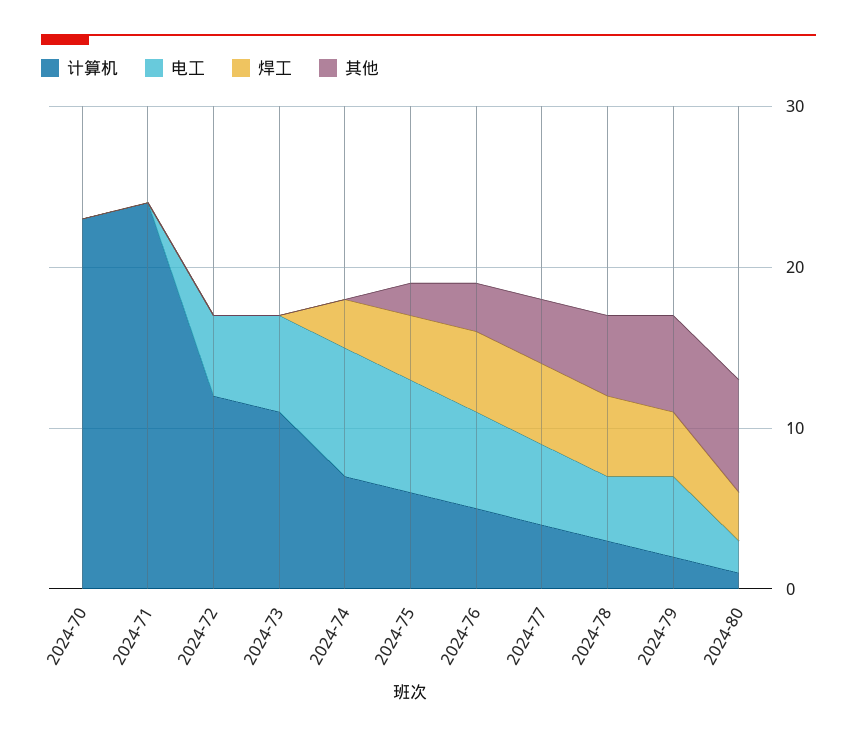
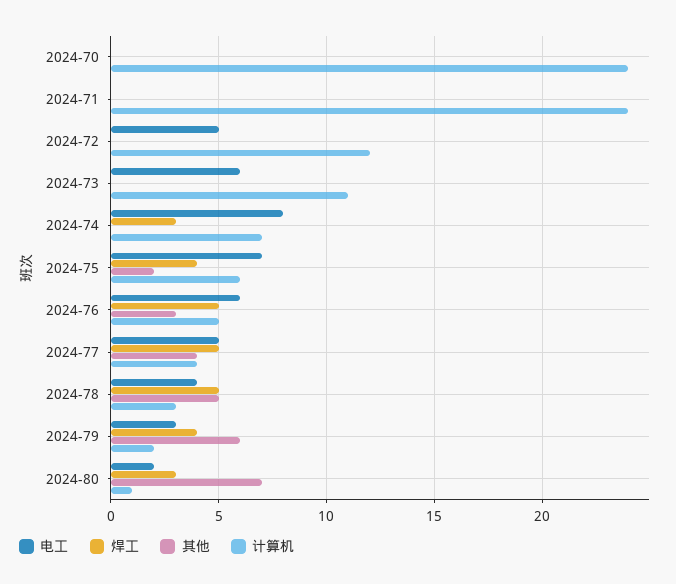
计算机, 2024-70: 23 -> 24
电工, 2024-79: 5 -> 3

